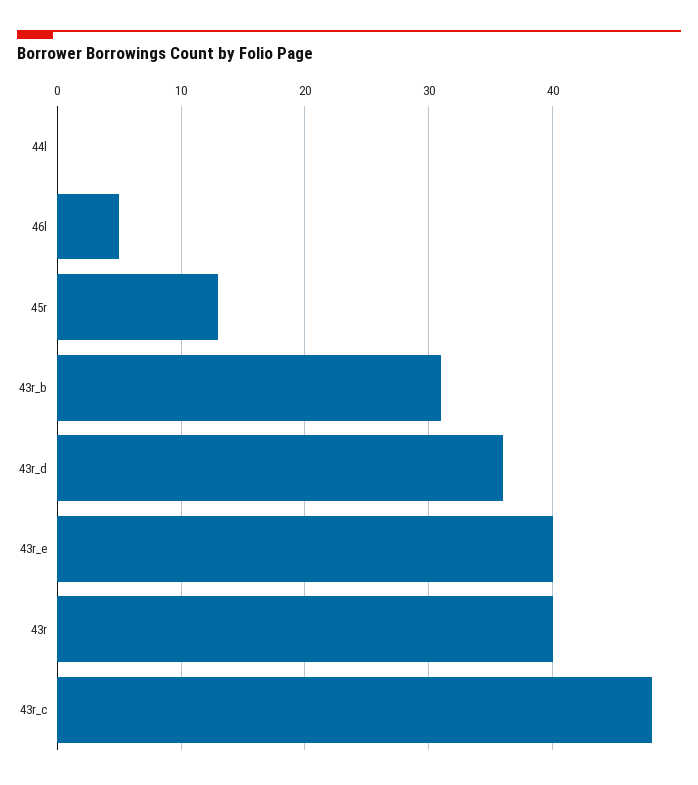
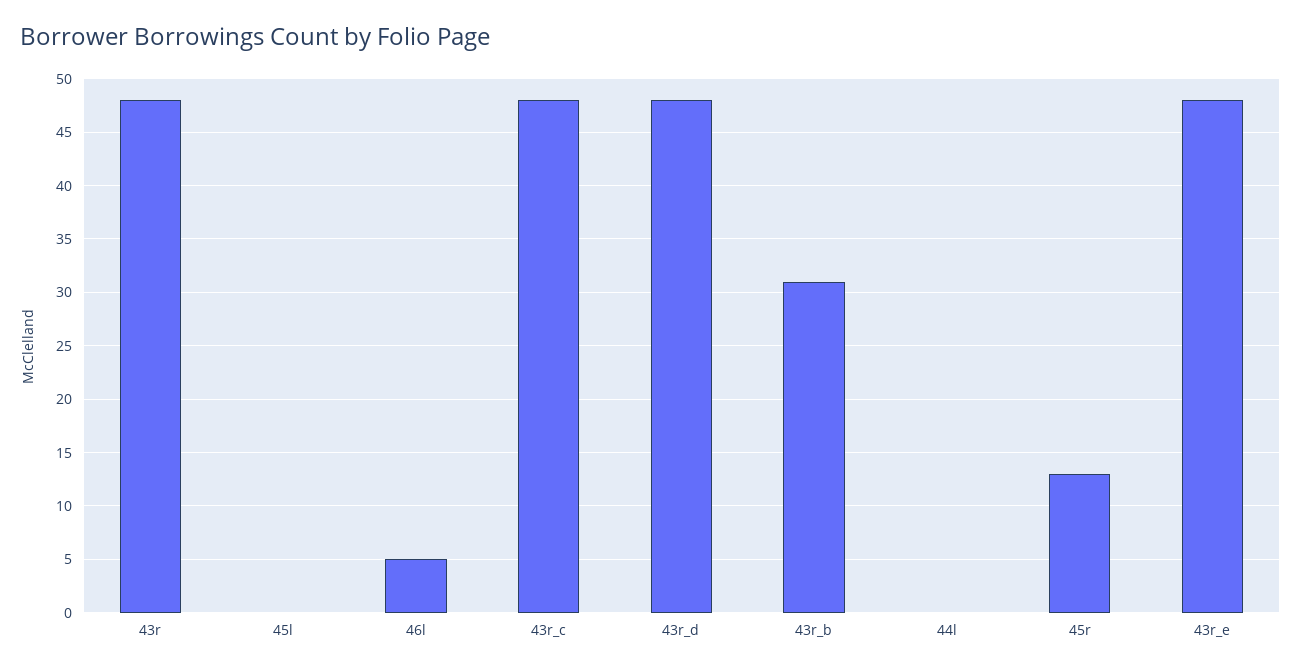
43r_d: 36 -> 48
43r_e: 40 -> 48
43r: 40 -> 48
45l: none -> 0

